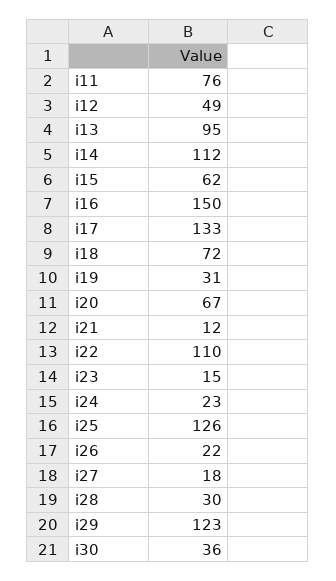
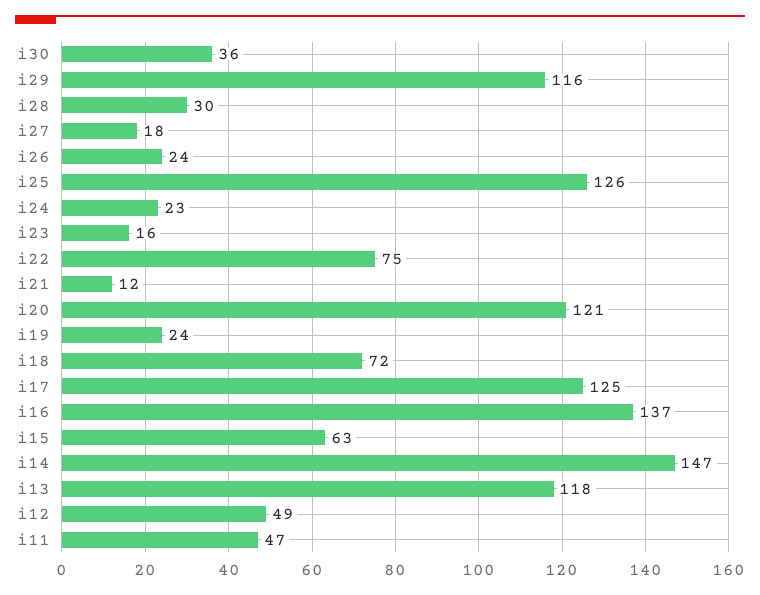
i11: 76 -> 47
i13: 95 -> 118
i14: 112 -> 147
i15: 62 -> 63
i16: 150 -> 137
i17: 133 -> 125
i19: 31 -> 24
i20: 67 -> 121
i22: 110 -> 75
i23: 15 -> 16
i26: 22 -> 24
i29: 123 -> 116

